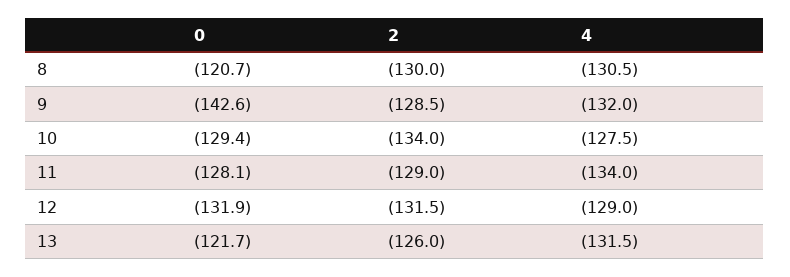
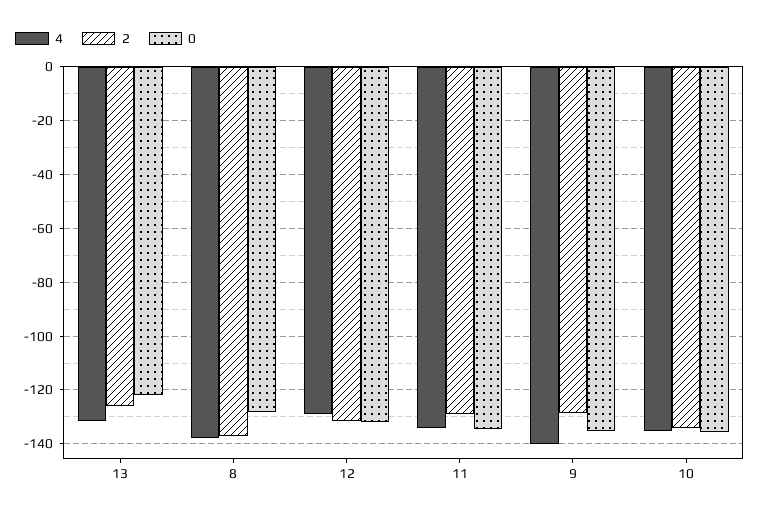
0, 8: -120.7 -> -127.5
2, 8: -130 -> -137.5
4, 8: -130.5 -> -137.5
0, 9: -142.6 -> -135
4, 9: -132 -> -140
0, 10: -129.4 -> -135
4, 10: -127.5 -> -135
0, 11: -128.1 -> -135

